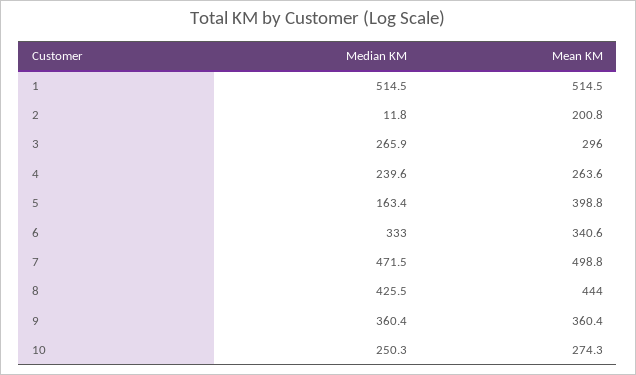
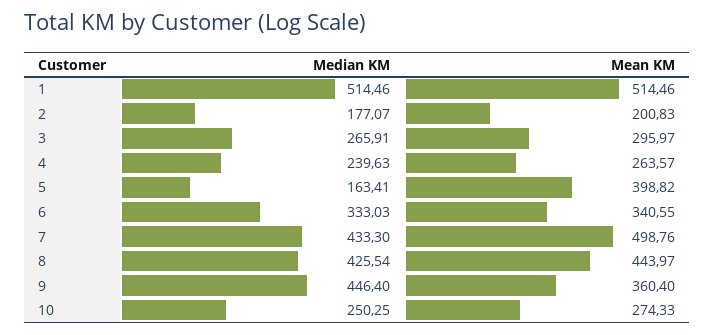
Median KM, 2: 11.8 -> 177.07
Median KM, 7: 471.5 -> 433.3
Median KM, 9: 360.4 -> 446.4

